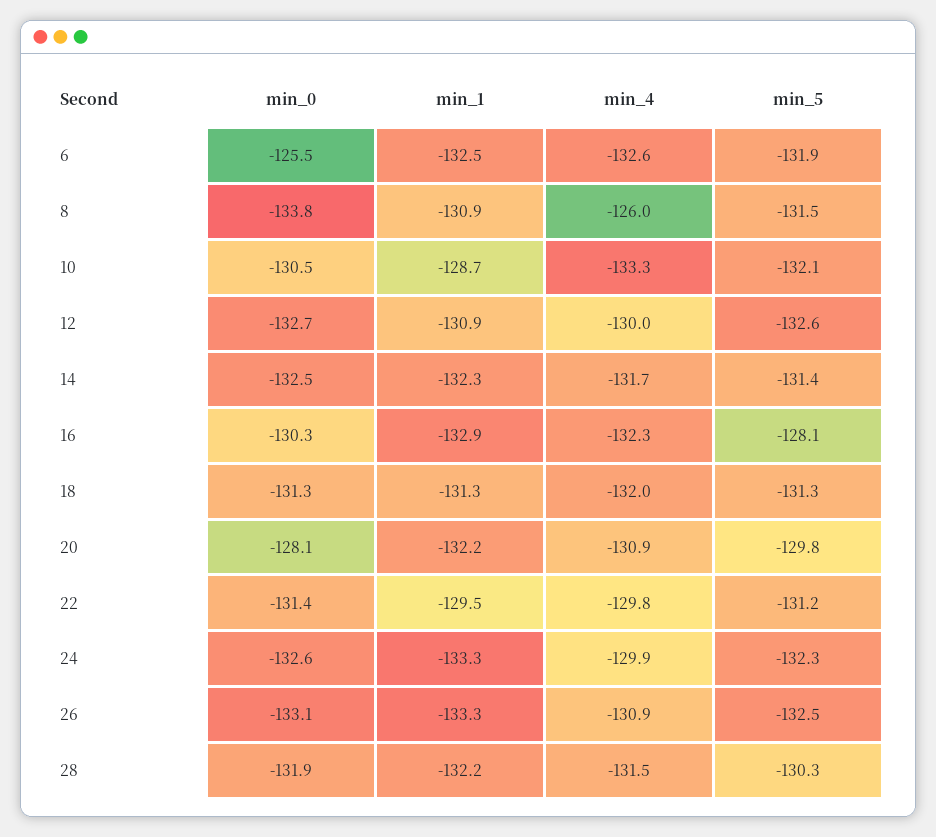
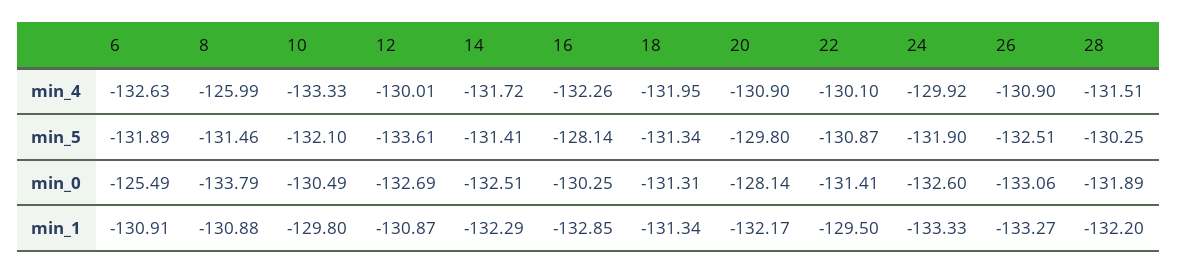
min_1, 6: -132.5 -> -130.91
min_1, 10: -128.7 -> -129.8
min_5, 12: -132.6 -> -133.61
min_4, 22: -129.8 -> -130.1
min_5, 22: -131.2 -> -130.87
min_5, 24: -132.3 -> -131.9

